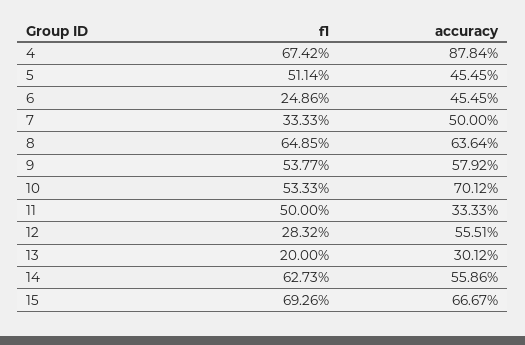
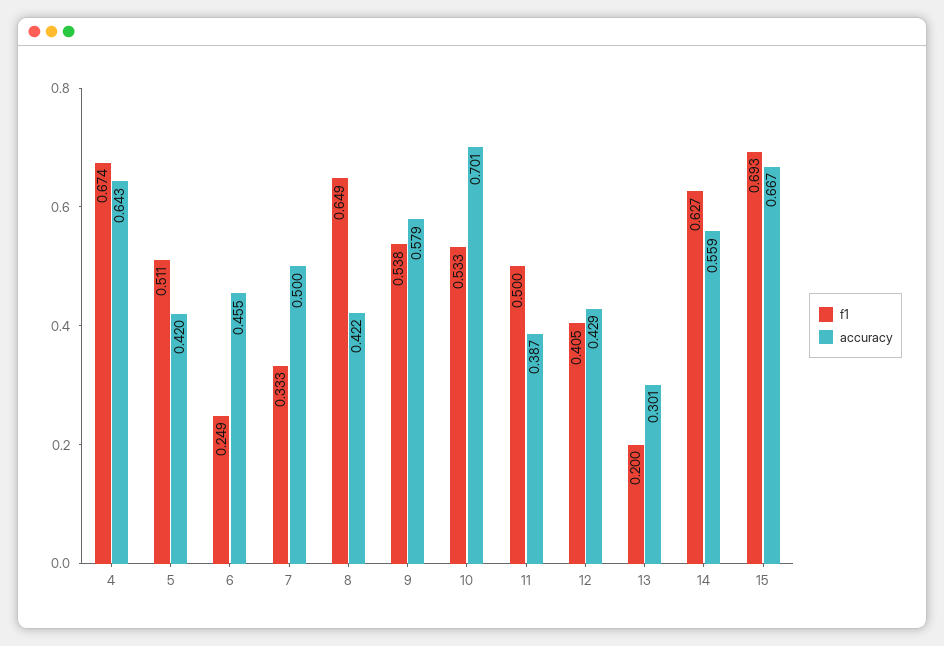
accuracy, 4: 0.8784 -> 0.643
accuracy, 5: 0.4545 -> 0.42
accuracy, 8: 0.6364 -> 0.422
accuracy, 11: 0.3333 -> 0.387
f1, 12: 0.2832 -> 0.405
accuracy, 12: 0.5551 -> 0.429

